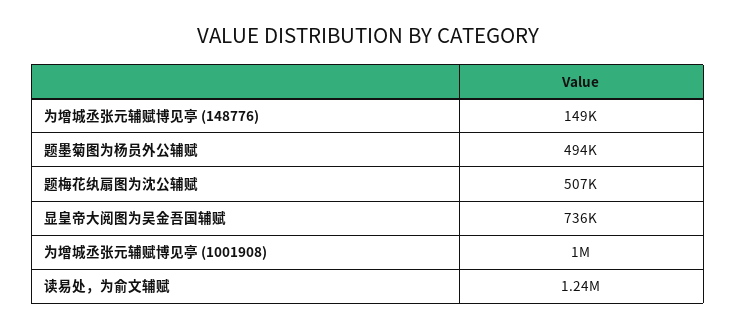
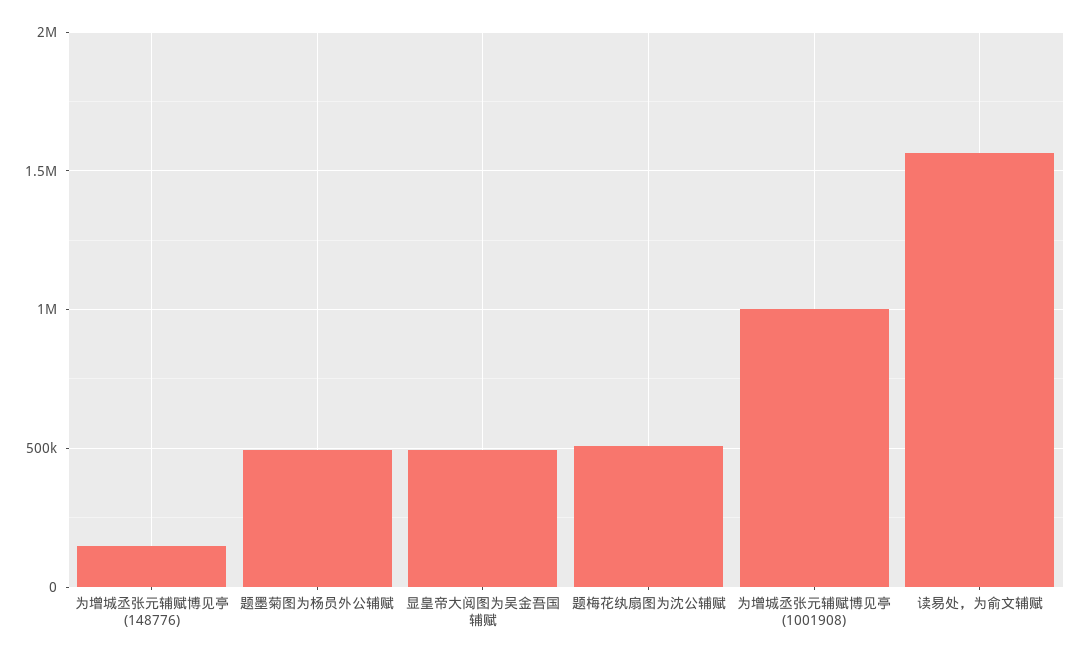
显皇帝大阅图为吴金吾国辅赋: 736000 -> 500000
读易处，为俞文辅赋: 1240000 -> 1550000

